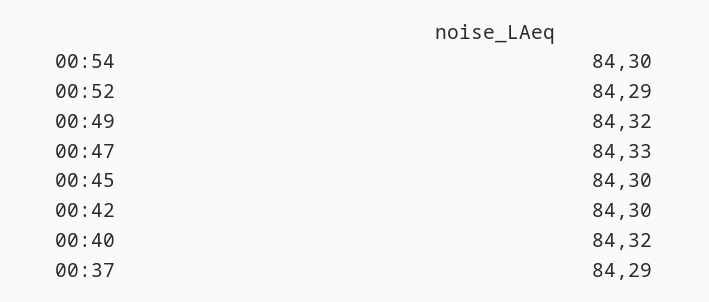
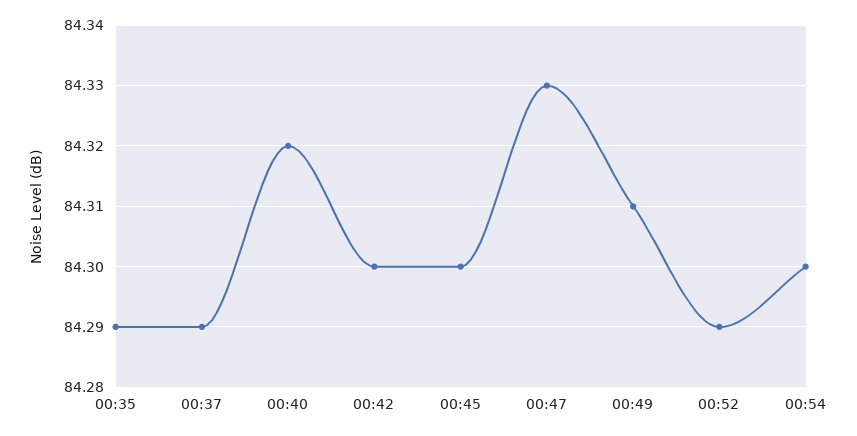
00:49: 84.32 -> 84.31
00:35: none -> 84.29

